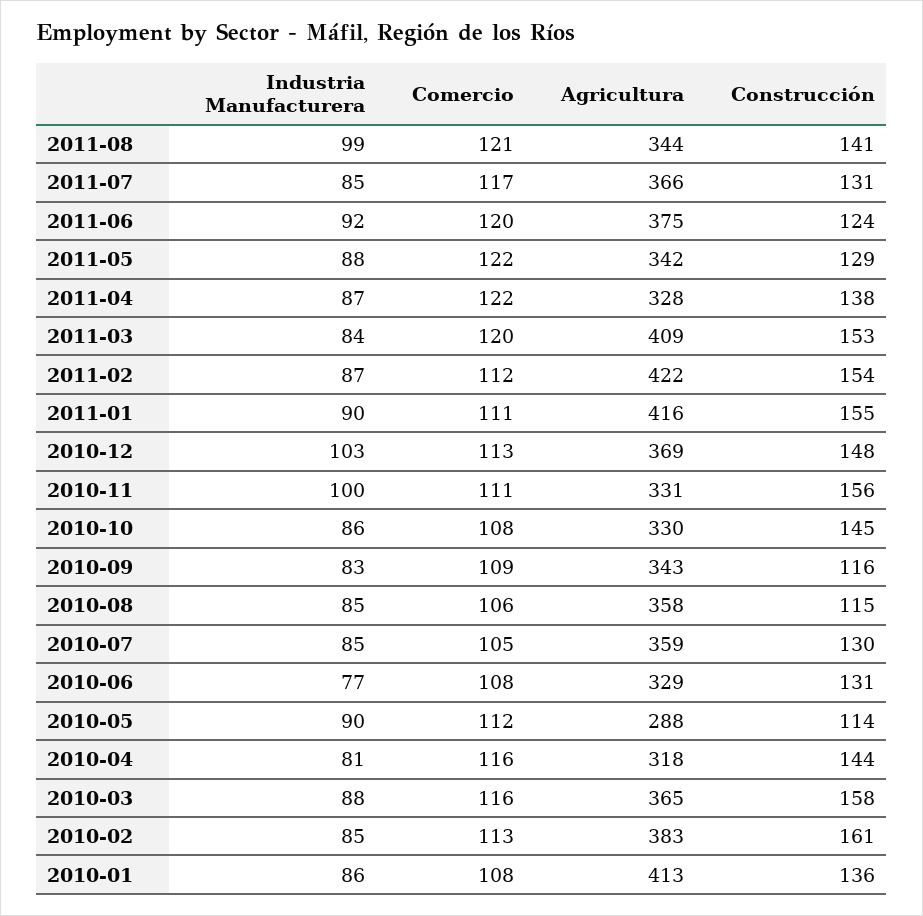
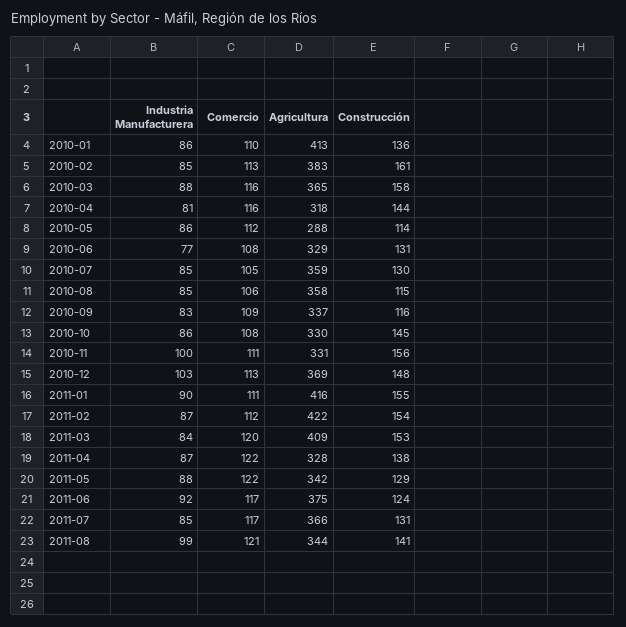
Comercio, 2011-06: 120 -> 117
Agricultura, 2010-09: 343 -> 337
Industria Manufacturera, 2010-05: 90 -> 86
Comercio, 2010-01: 108 -> 110

